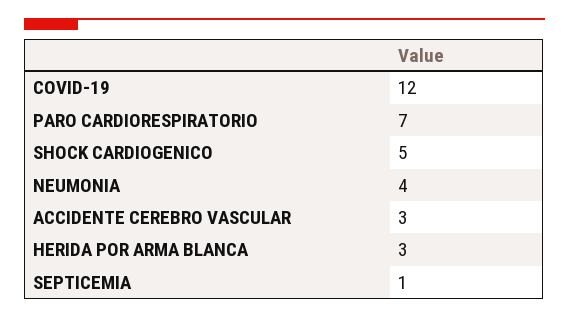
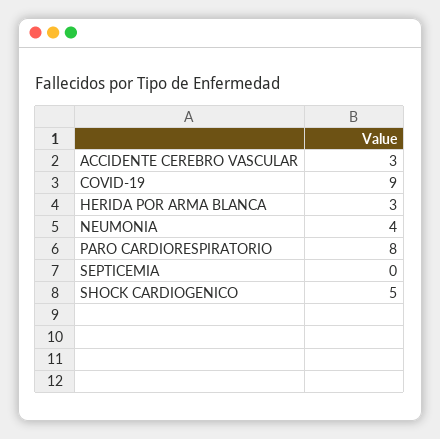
COVID-19: 12 -> 9
PARO CARDIORESPIRATORIO: 7 -> 8
SEPTICEMIA: 1 -> 0

